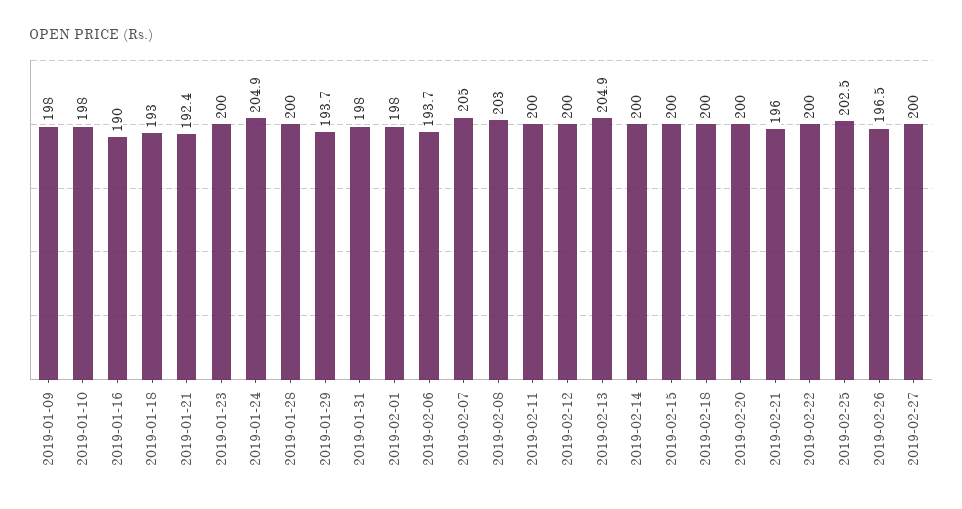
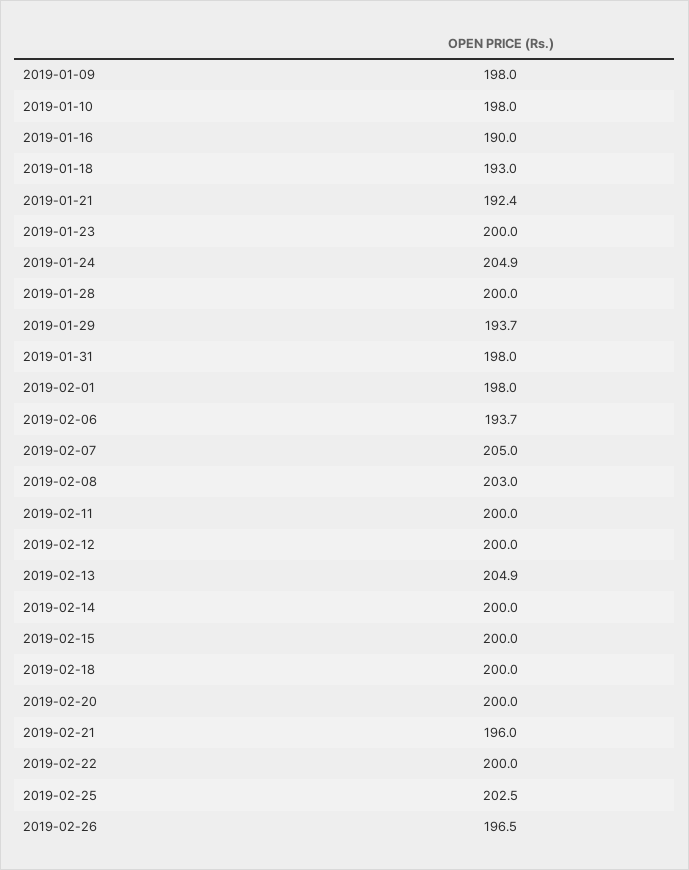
2019-02-27: 200 -> none

